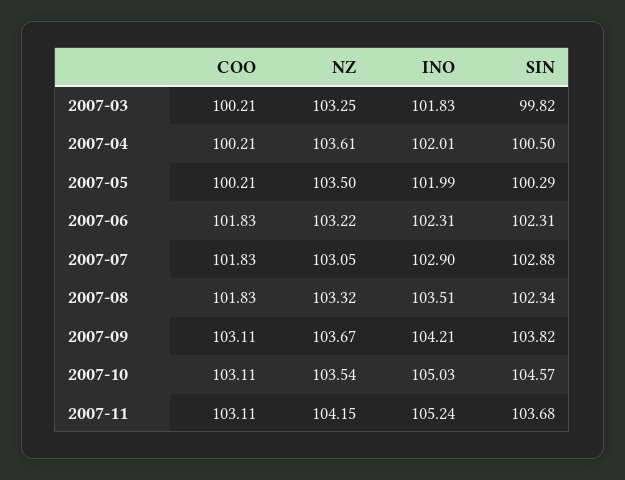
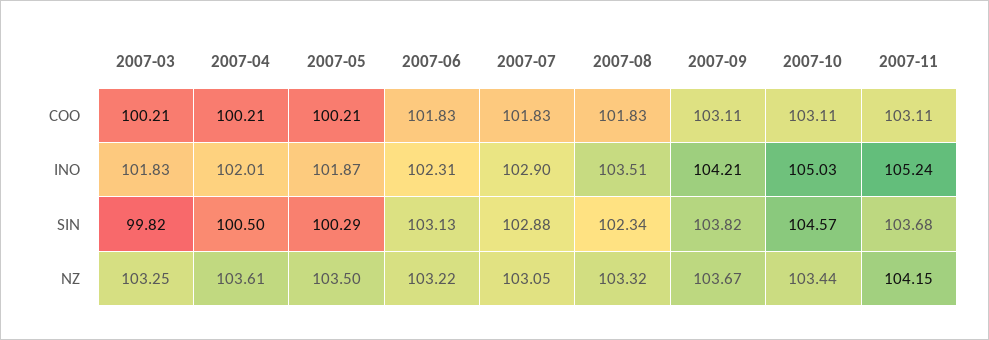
INO, 2007-05: 101.99 -> 101.87
SIN, 2007-06: 102.31 -> 103.13
NZ, 2007-10: 103.54 -> 103.44

